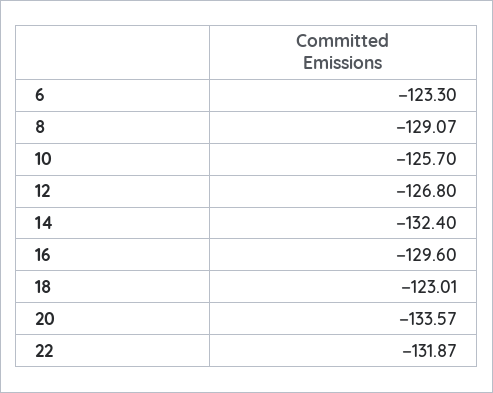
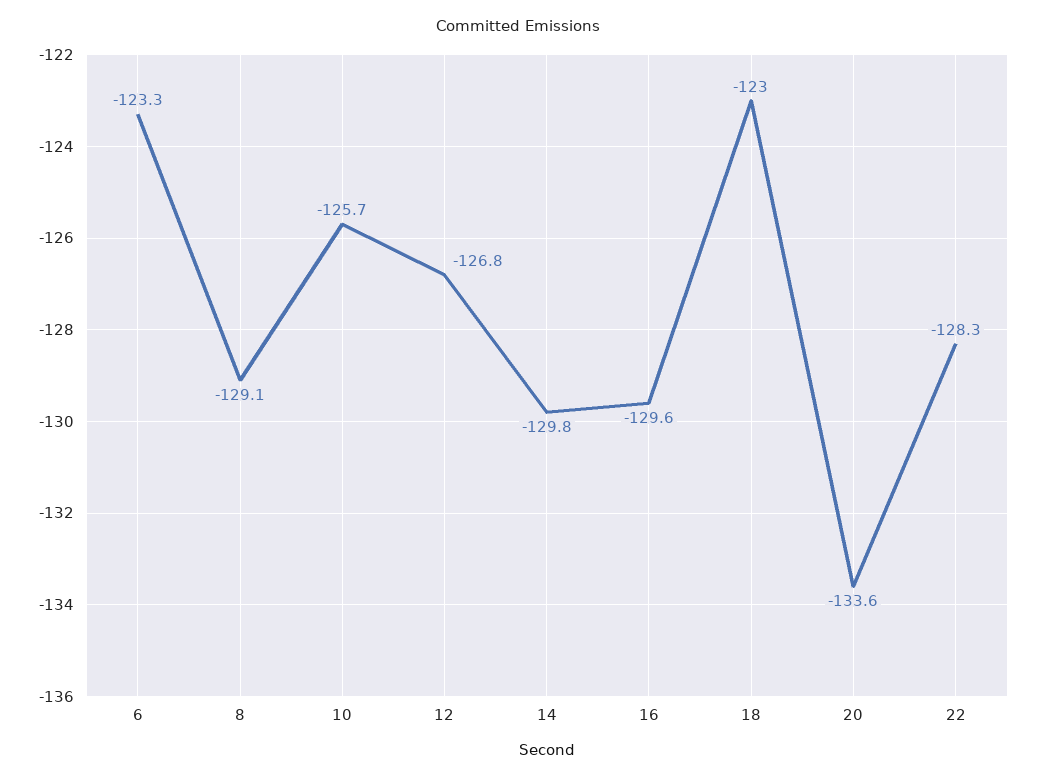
14: -132.4 -> -129.8
22: -131.87 -> -128.3

